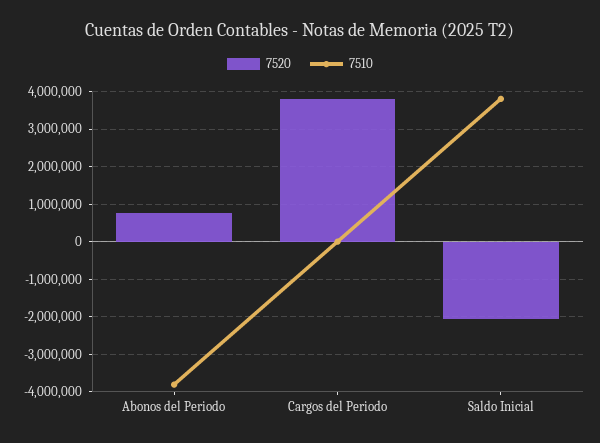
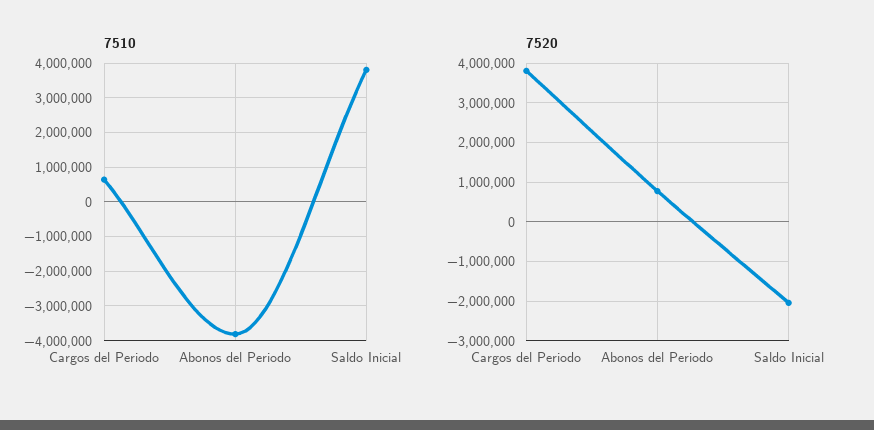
7510, Cargos del Periodo: 0 -> 600000

